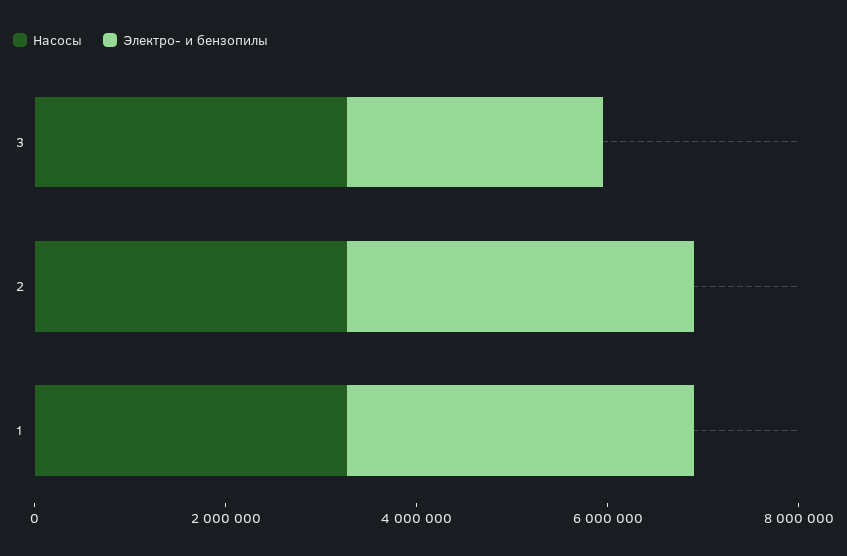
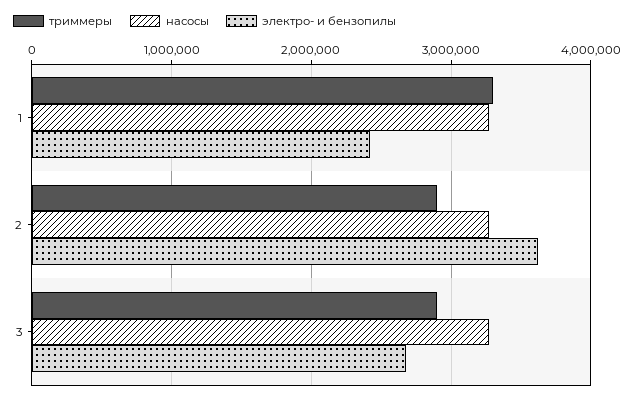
Электро- и бензопилы, 1: 3500000 -> 2400000
триммеры, 1: none -> 3300000
триммеры, 2: none -> 2900000
триммеры, 3: none -> 2900000

